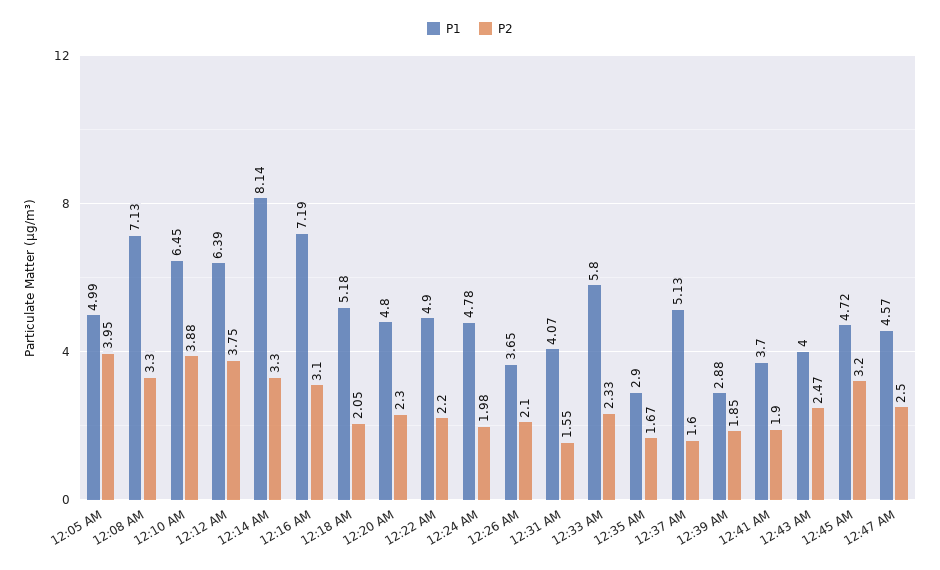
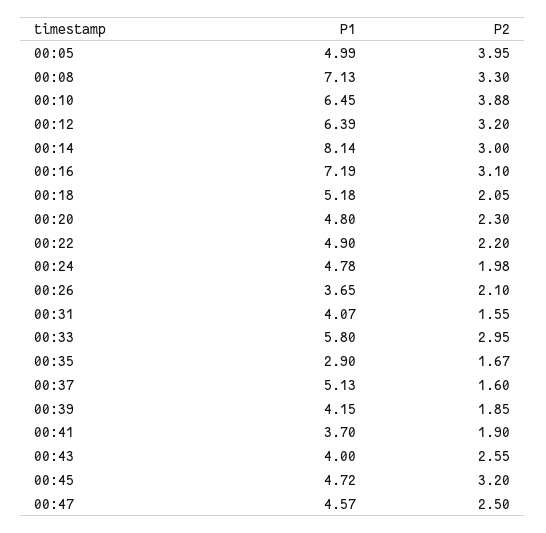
P2, 12:12 AM: 3.75 -> 3.2
P2, 12:14 AM: 3.3 -> 3
P2, 12:33 AM: 2.33 -> 2.95
P1, 12:39 AM: 2.88 -> 4.15
P2, 12:43 AM: 2.47 -> 2.55

